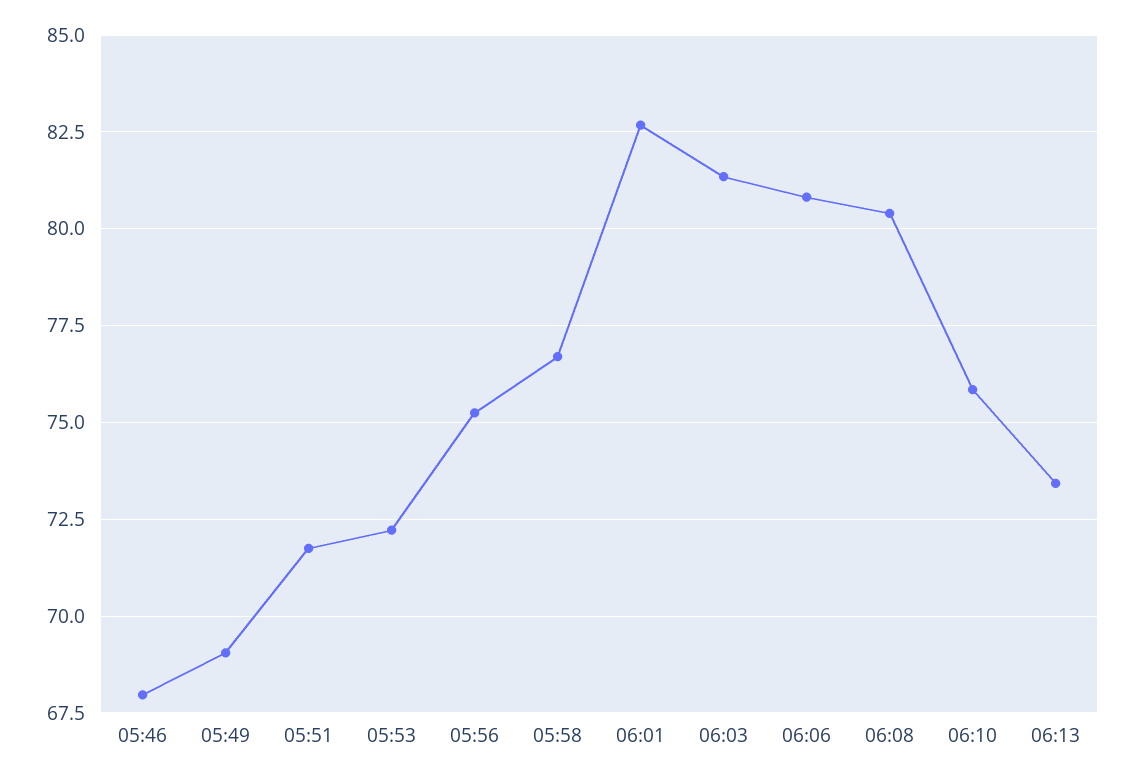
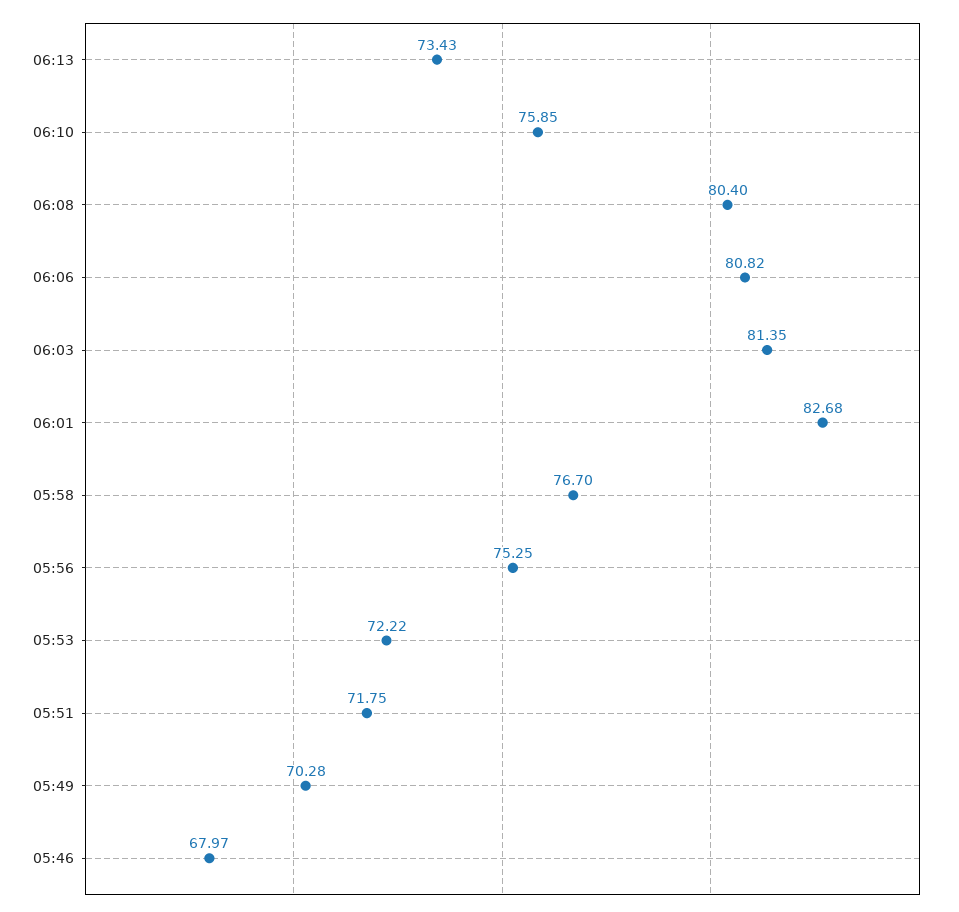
05:49: 69 -> 70.28

